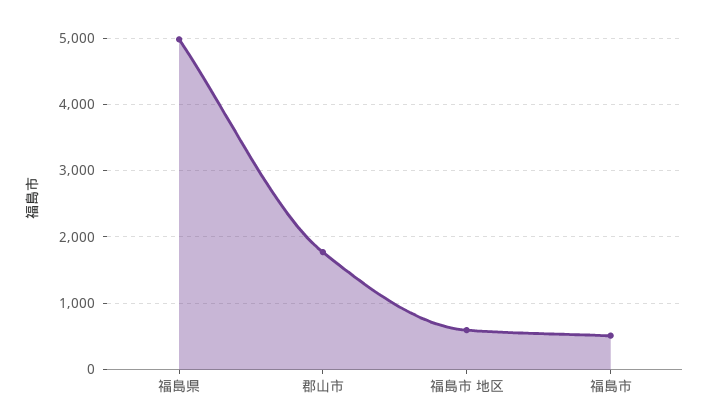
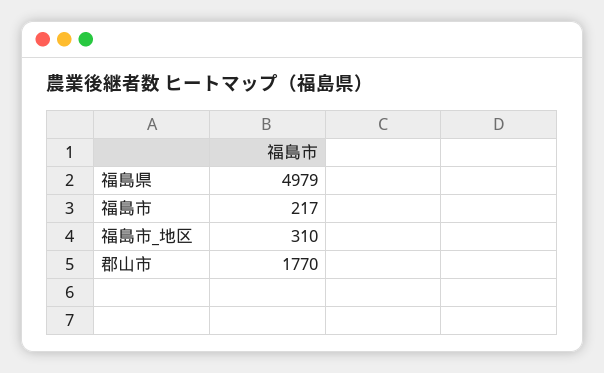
福島市 地区: 600 -> 310
福島市: 500 -> 217

